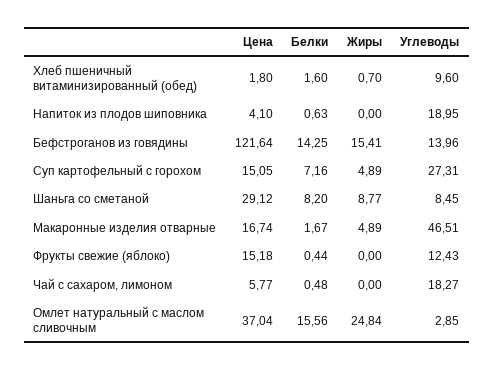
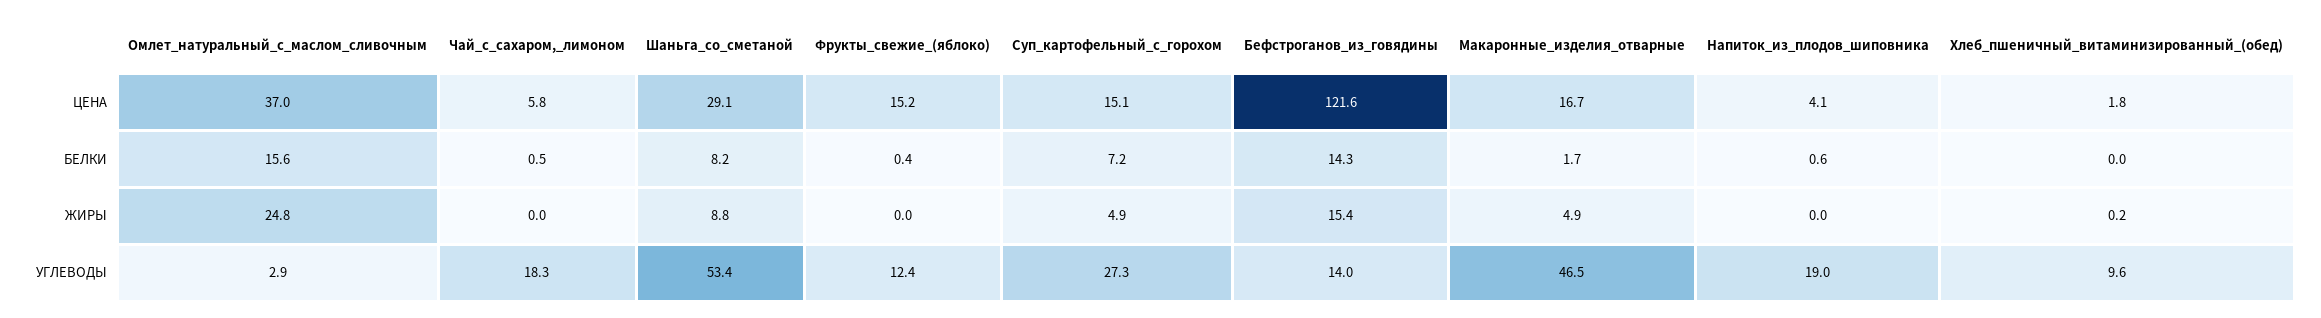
Белки, Хлеб пшеничный витаминизированный (обед): 1.6 -> 0
Жиры, Хлеб пшеничный витаминизированный (обед): 0.7 -> 0.2
Углеводы, Шаньга со сметаной: 8.45 -> 53.4

